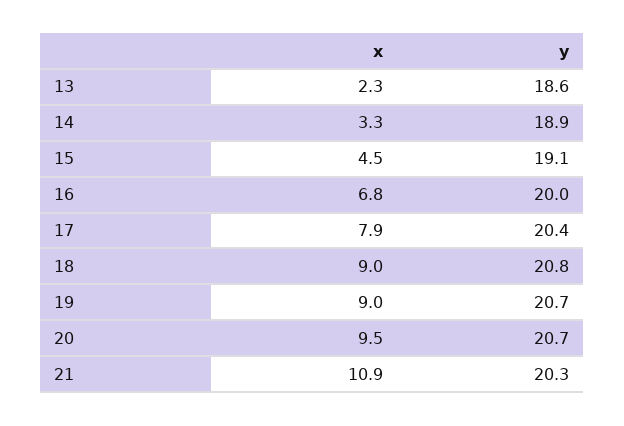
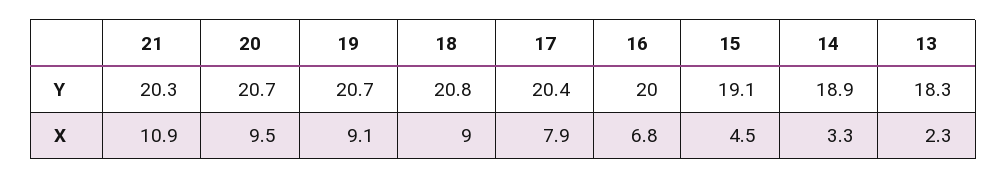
y, 13: 18.6 -> 18.3
x, 19: 9 -> 9.1

